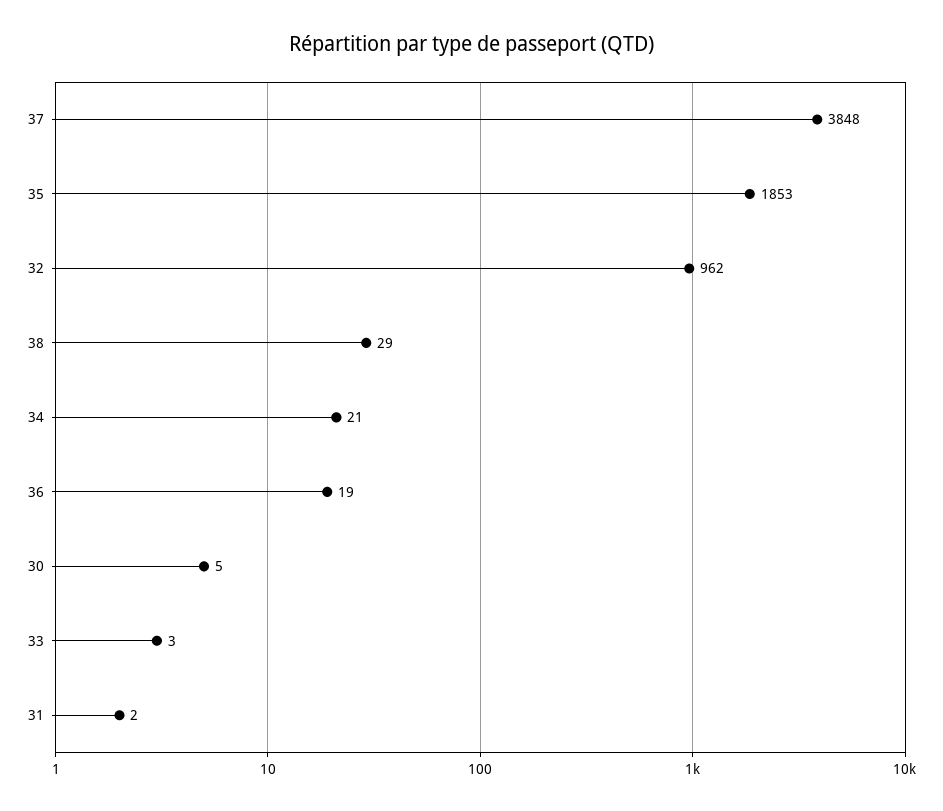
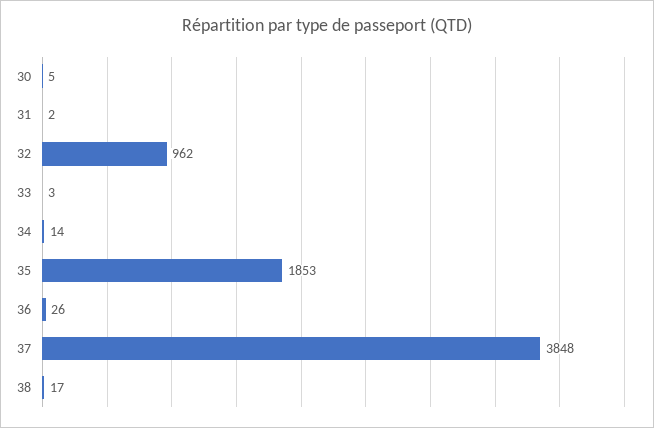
38: 29 -> 17
34: 21 -> 14
36: 19 -> 26

